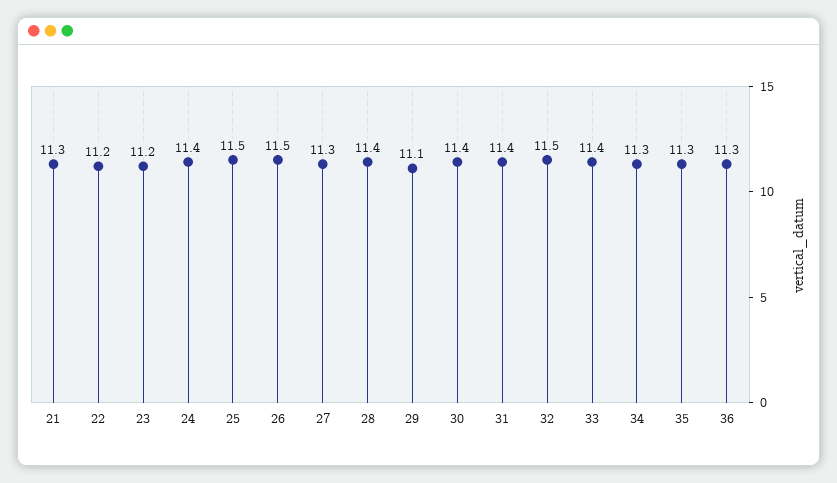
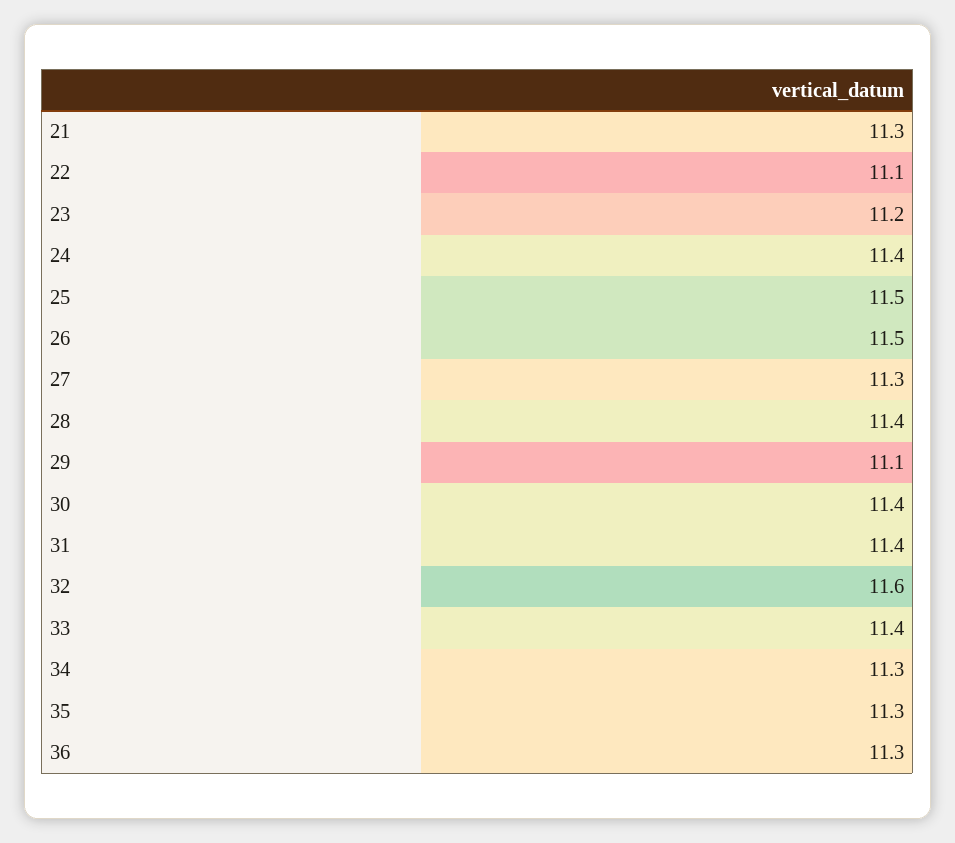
22: 11.2 -> 11.1
32: 11.5 -> 11.6

